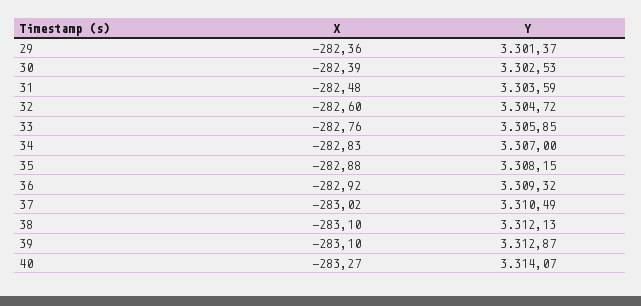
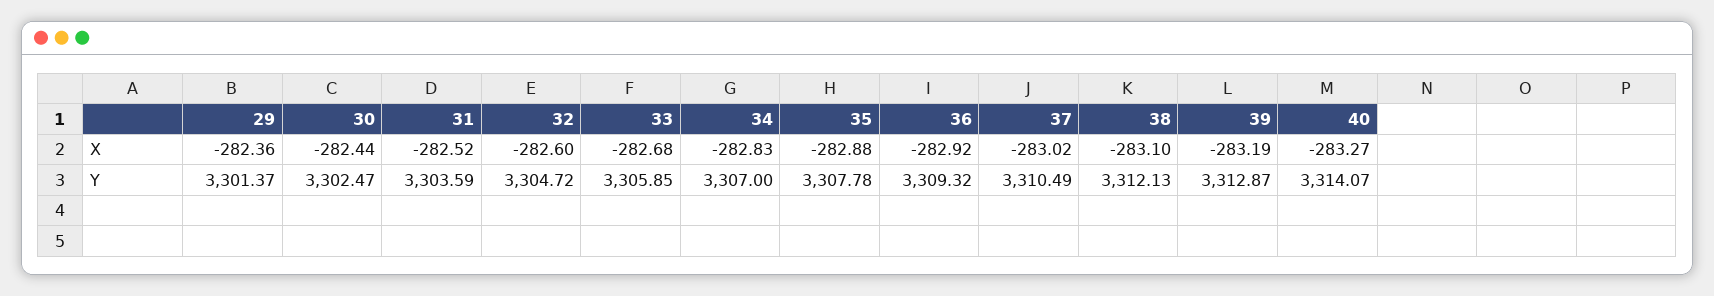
X, 30: -282.39 -> -282.44
Y, 30: 3302.53 -> 3302.47
X, 31: -282.48 -> -282.52
X, 33: -282.76 -> -282.68
Y, 35: 3308.15 -> 3307.78
X, 39: -283.1 -> -283.19

